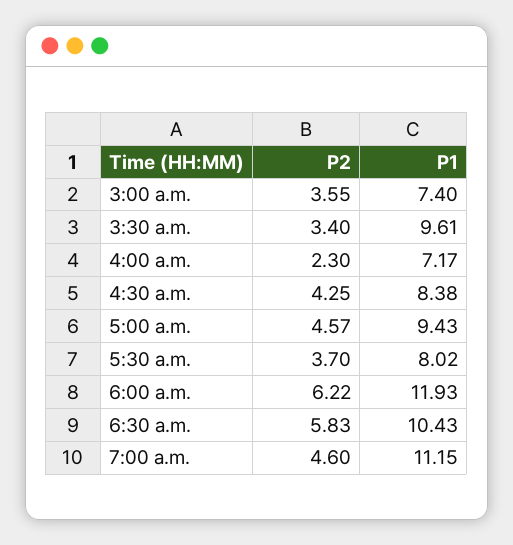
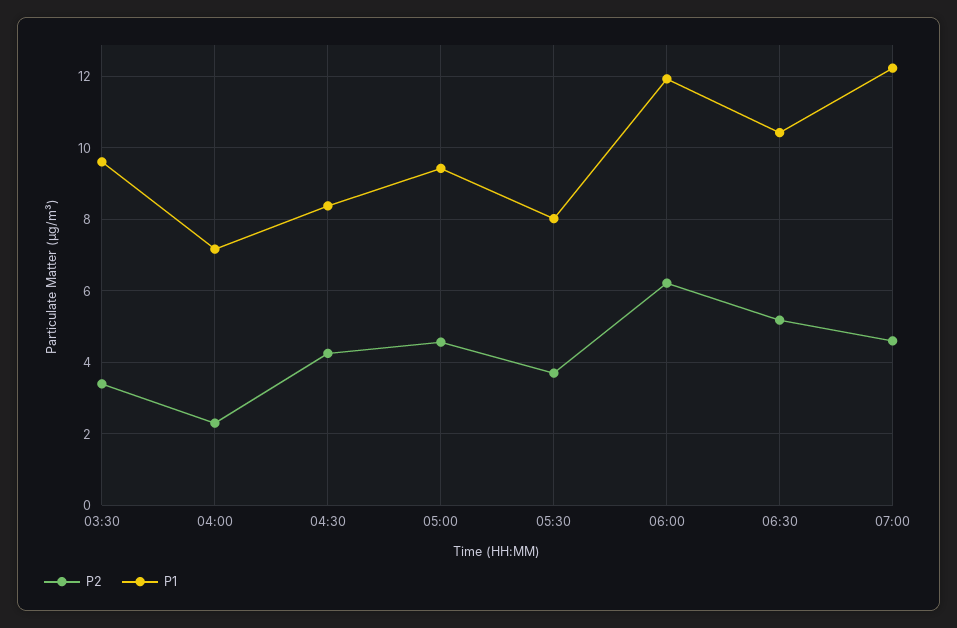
P2, 3:00 a.m.: 3.55 -> none
P1, 3:00 a.m.: 7.4 -> none
P2, 6:30 a.m.: 5.83 -> 5.2
P1, 7:00 a.m.: 11.15 -> 12.2

